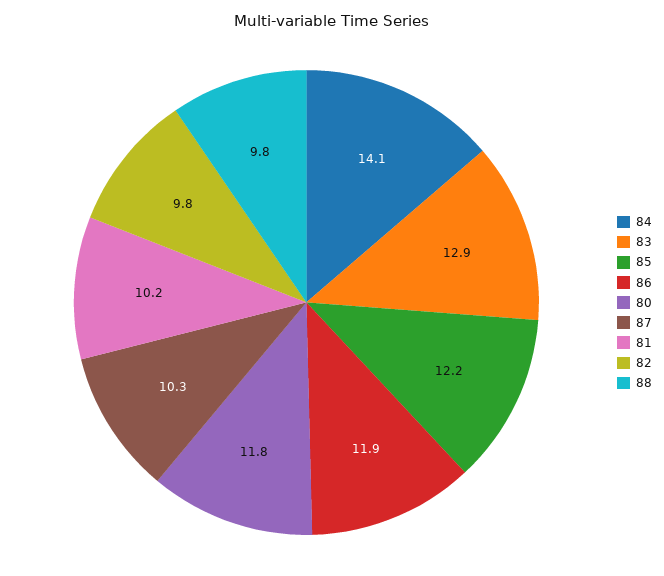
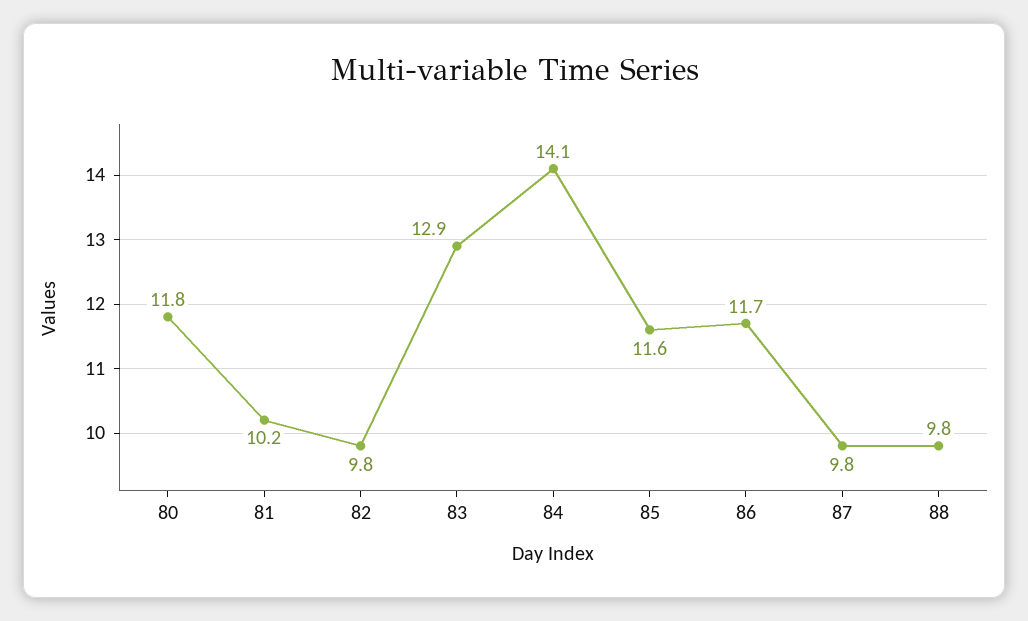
85: 12.2 -> 11.6
86: 11.9 -> 11.7
87: 10.3 -> 9.8

